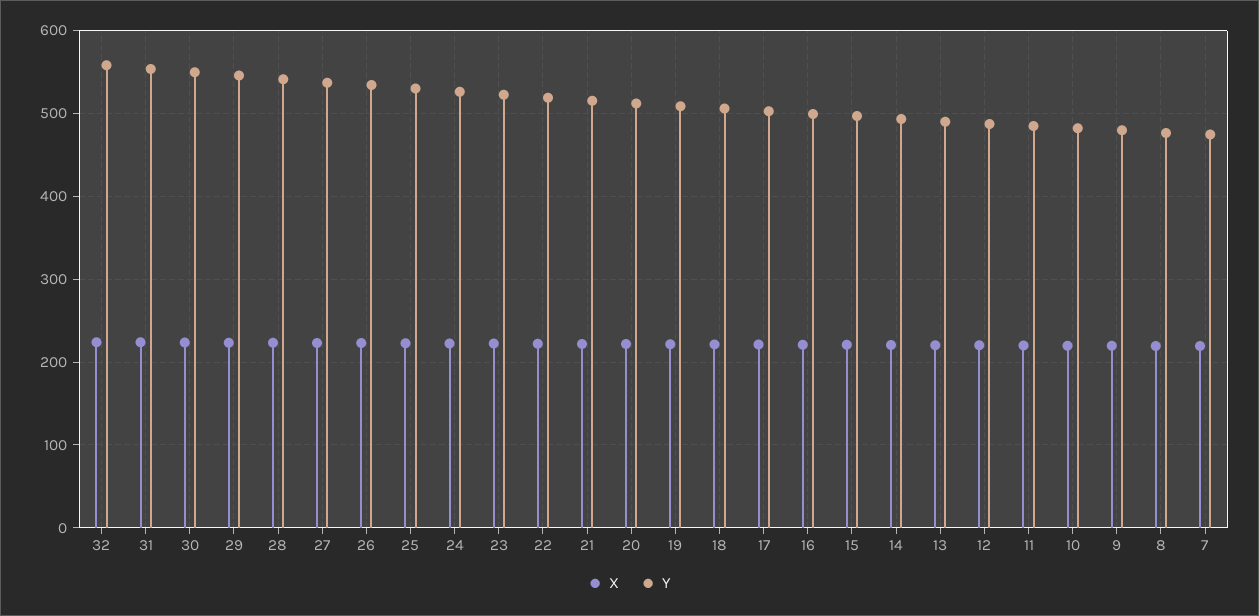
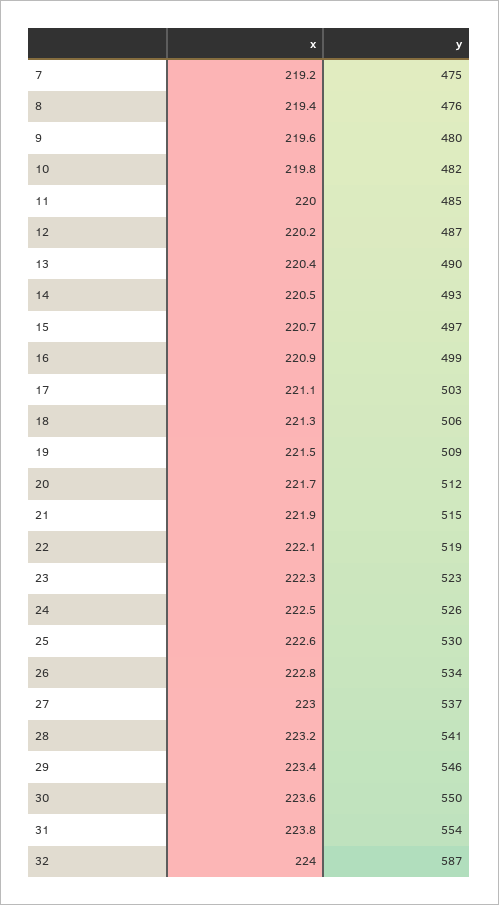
Y, 32: 560 -> 587

